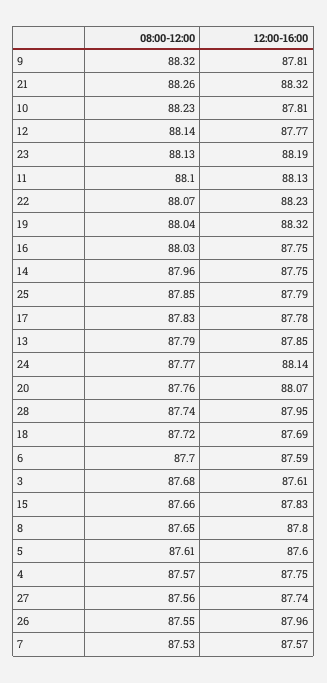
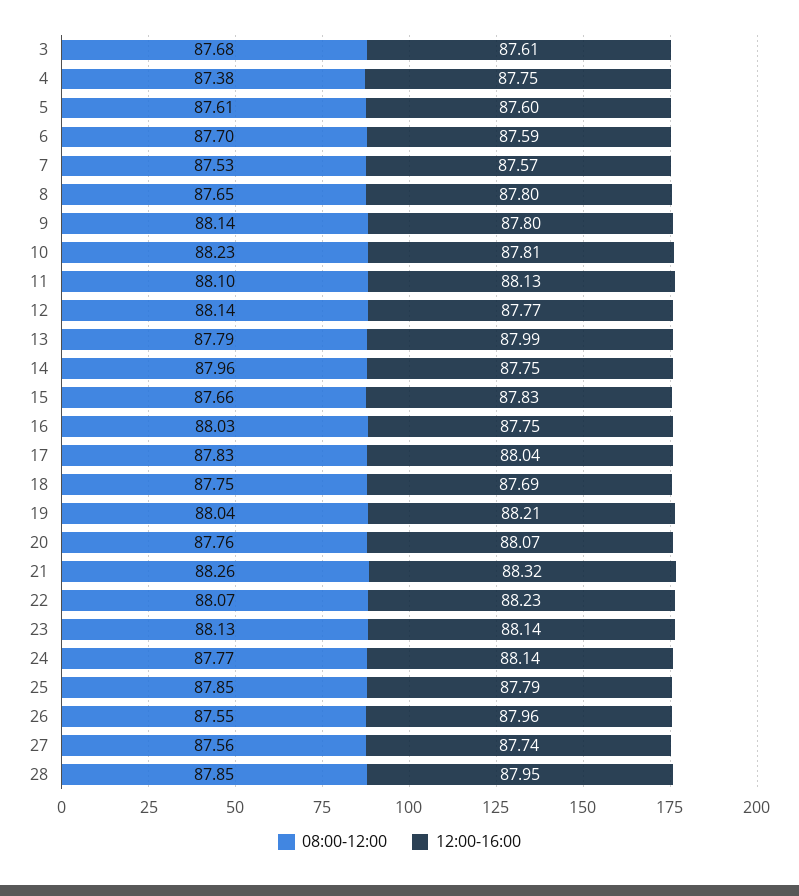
08:00-12:00, 9: 88.32 -> 88.14
12:00-16:00, 9: 87.81 -> 87.8
12:00-16:00, 23: 88.19 -> 88.14
12:00-16:00, 19: 88.32 -> 88.21
12:00-16:00, 17: 87.78 -> 88.04
12:00-16:00, 13: 87.85 -> 87.99
08:00-12:00, 28: 87.74 -> 87.85
08:00-12:00, 18: 87.72 -> 87.75
08:00-12:00, 4: 87.57 -> 87.38

